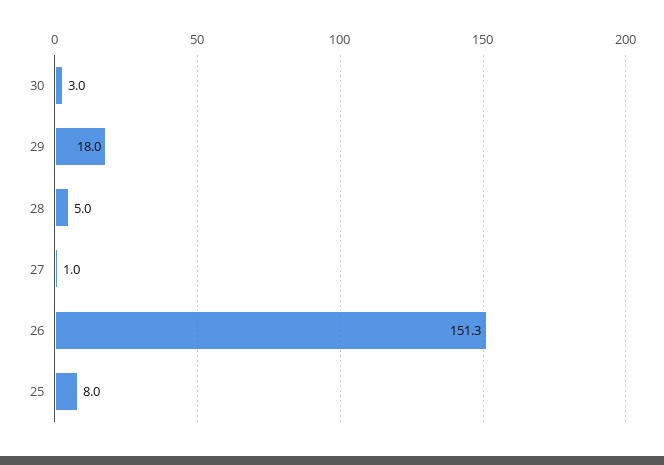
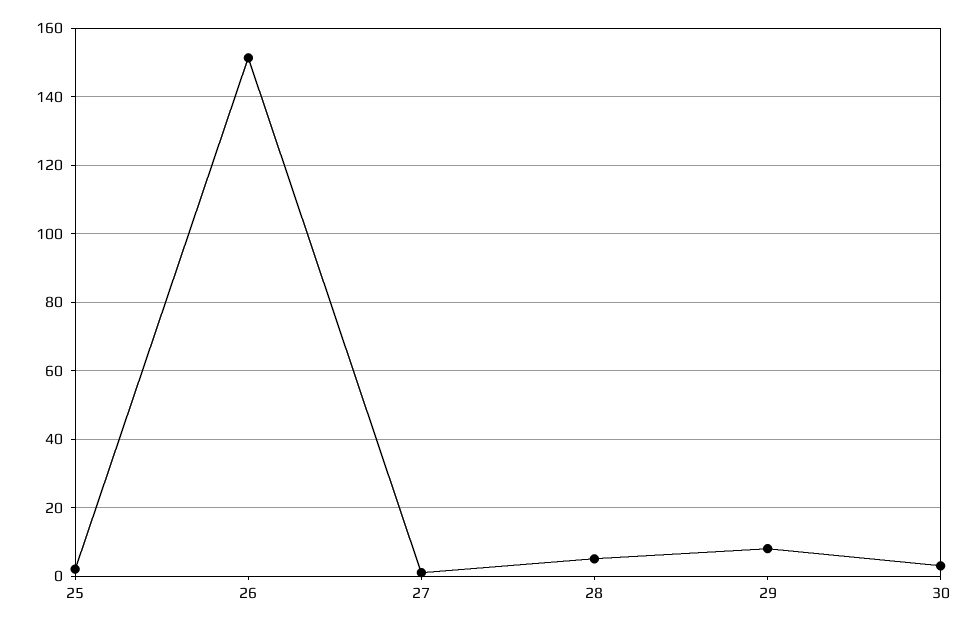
29: 18 -> 8
25: 8 -> 2

